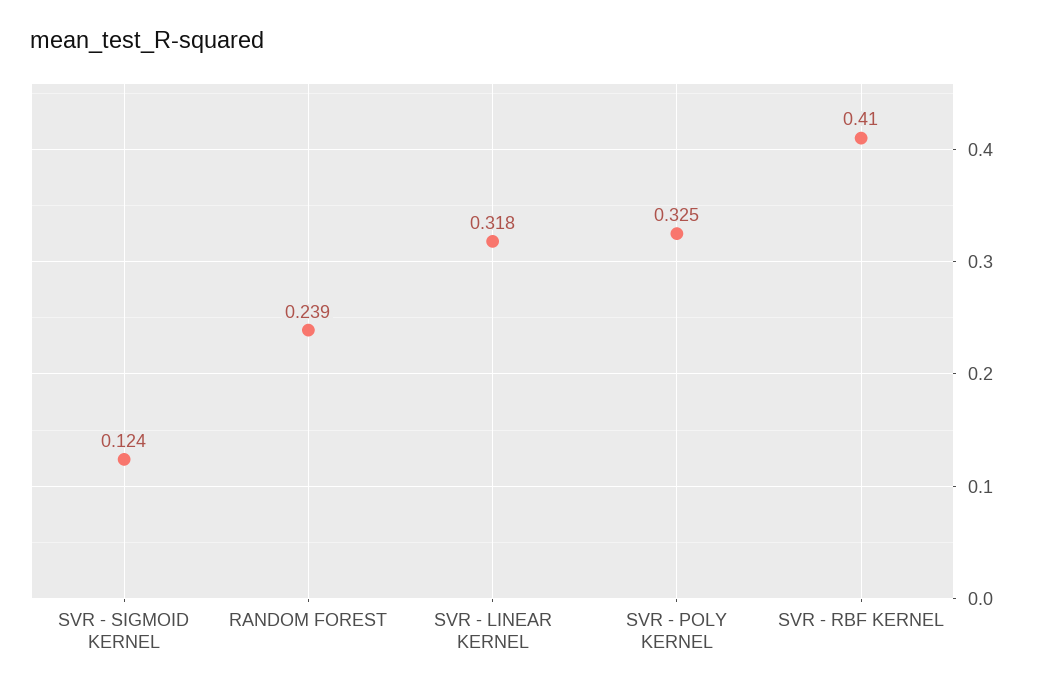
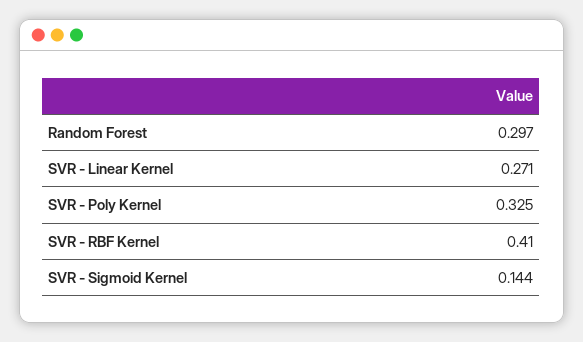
SVR - SIGMOID KERNEL: 0.124 -> 0.144
RANDOM FOREST: 0.239 -> 0.297
SVR - LINEAR KERNEL: 0.318 -> 0.271

